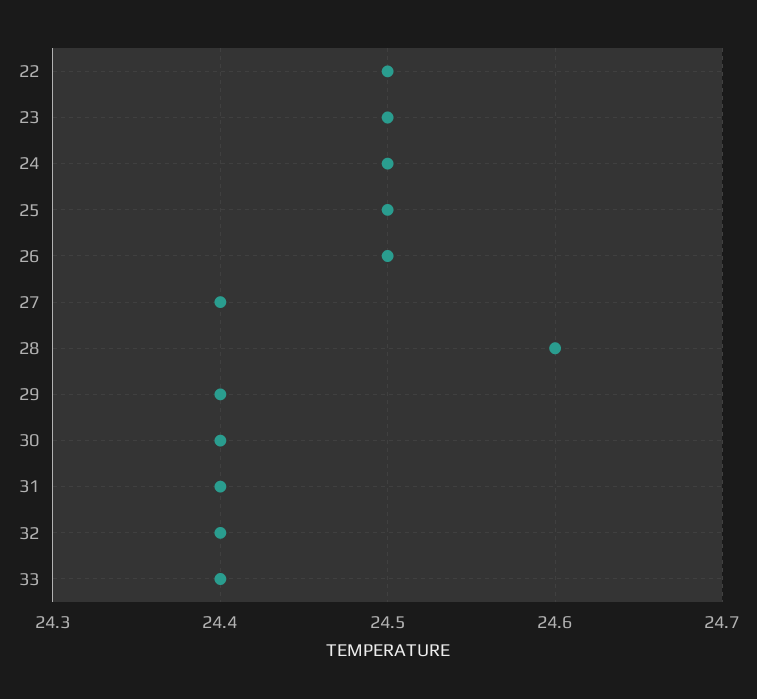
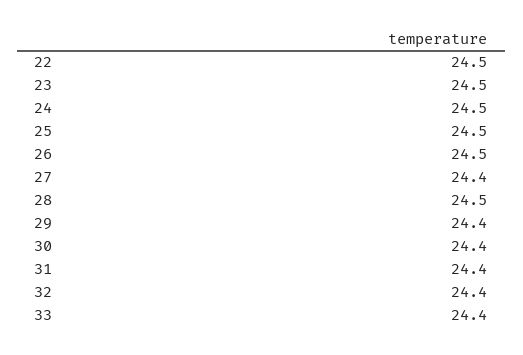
28: 24.6 -> 24.5

